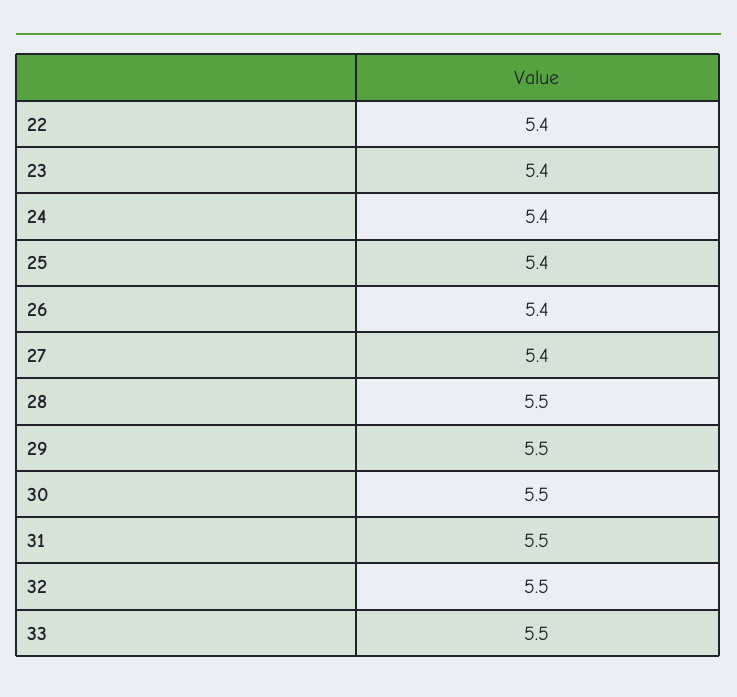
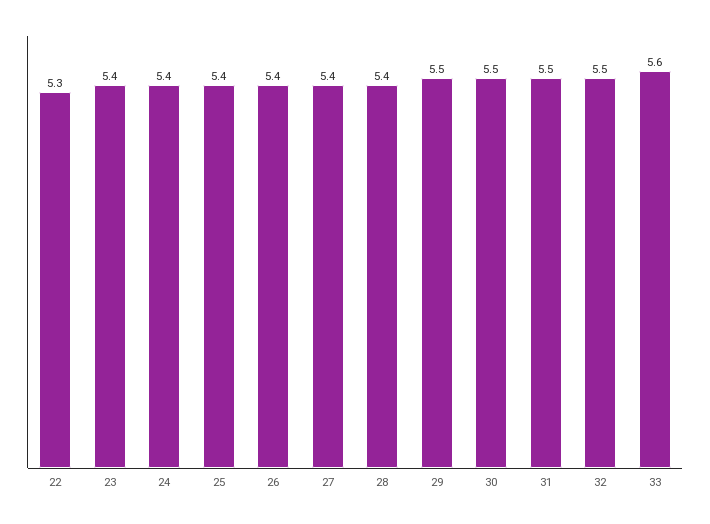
22: 5.4 -> 5.3
28: 5.5 -> 5.4
33: 5.5 -> 5.6

